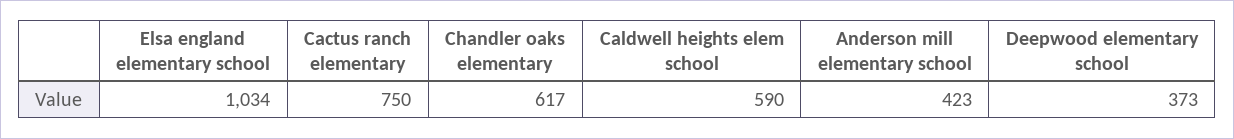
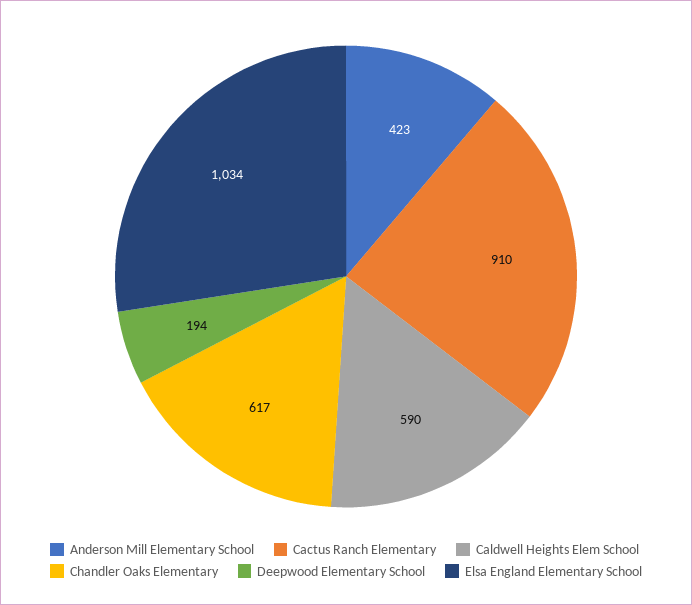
Cactus ranch elementary: 750 -> 910
Deepwood elementary school: 373 -> 194

